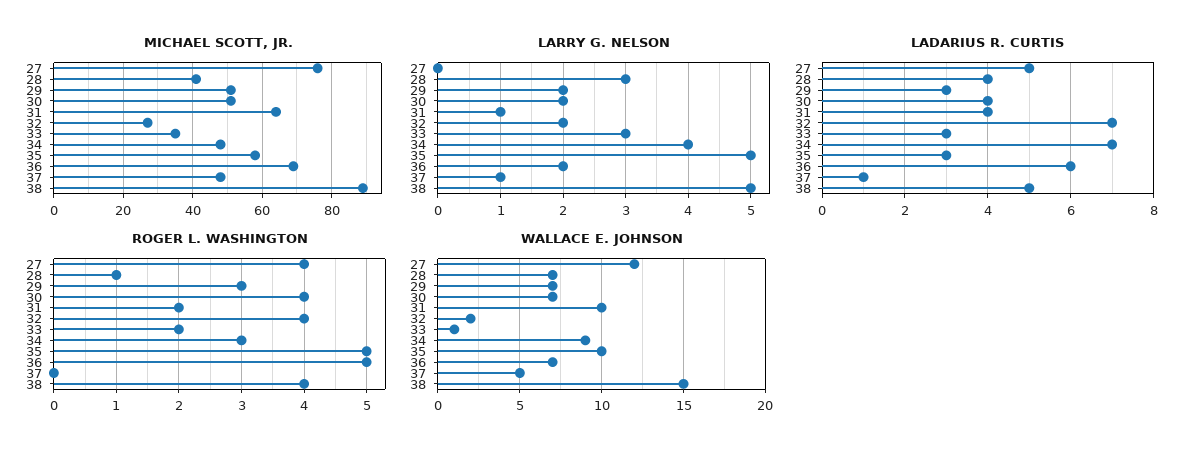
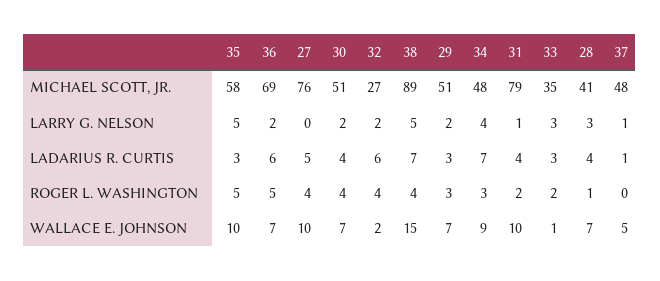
MICHAEL SCOTT, JR., 31: 65 -> 79
LADARIUS R. CURTIS, 32: 7 -> 6
LADARIUS R. CURTIS, 38: 5 -> 7
WALLACE E. JOHNSON, 27: 12 -> 10

